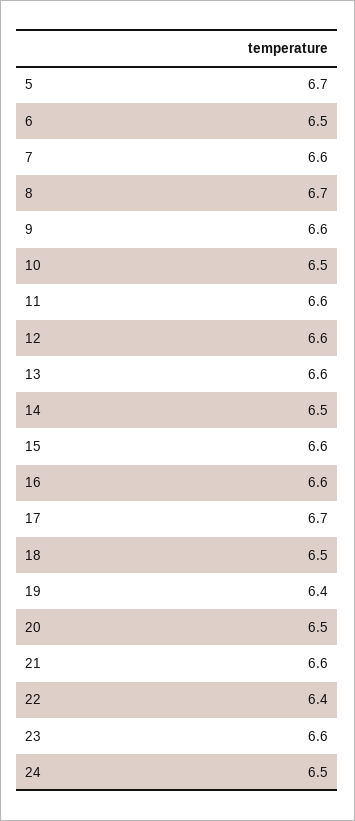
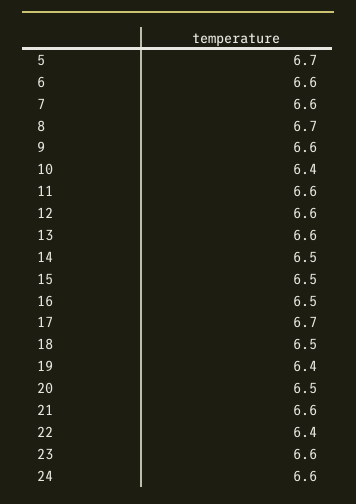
6: 6.5 -> 6.6
10: 6.5 -> 6.4
15: 6.6 -> 6.5
16: 6.6 -> 6.5
24: 6.5 -> 6.6

